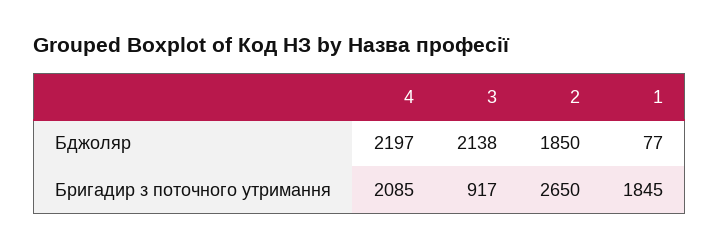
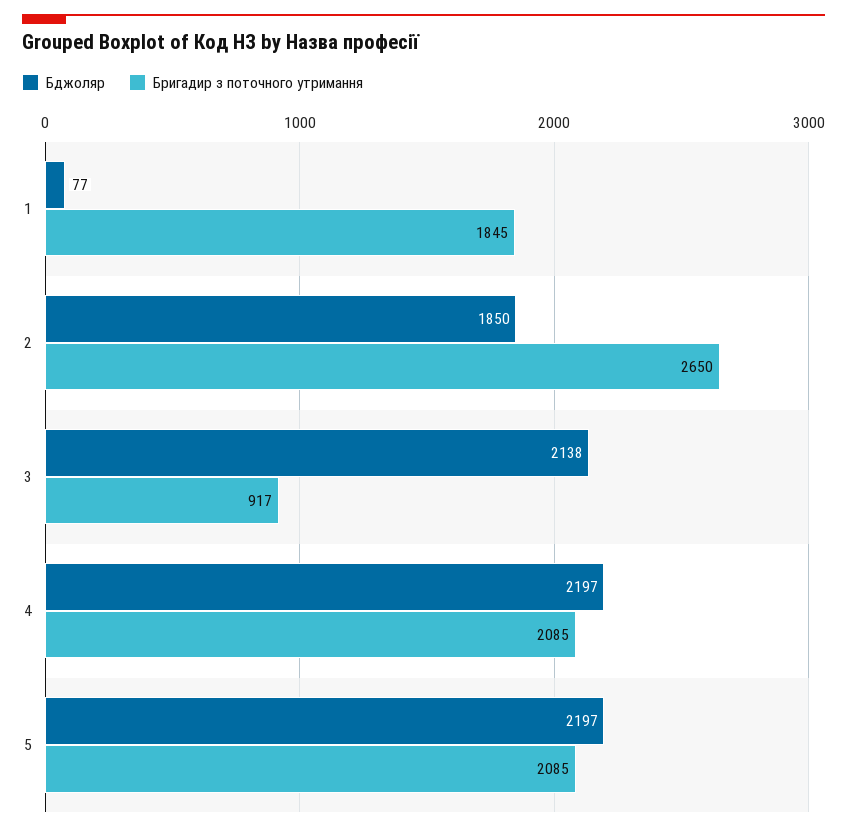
Бджоляр, 5: none -> 2197
Бригадир з поточного утримання, 5: none -> 2085

